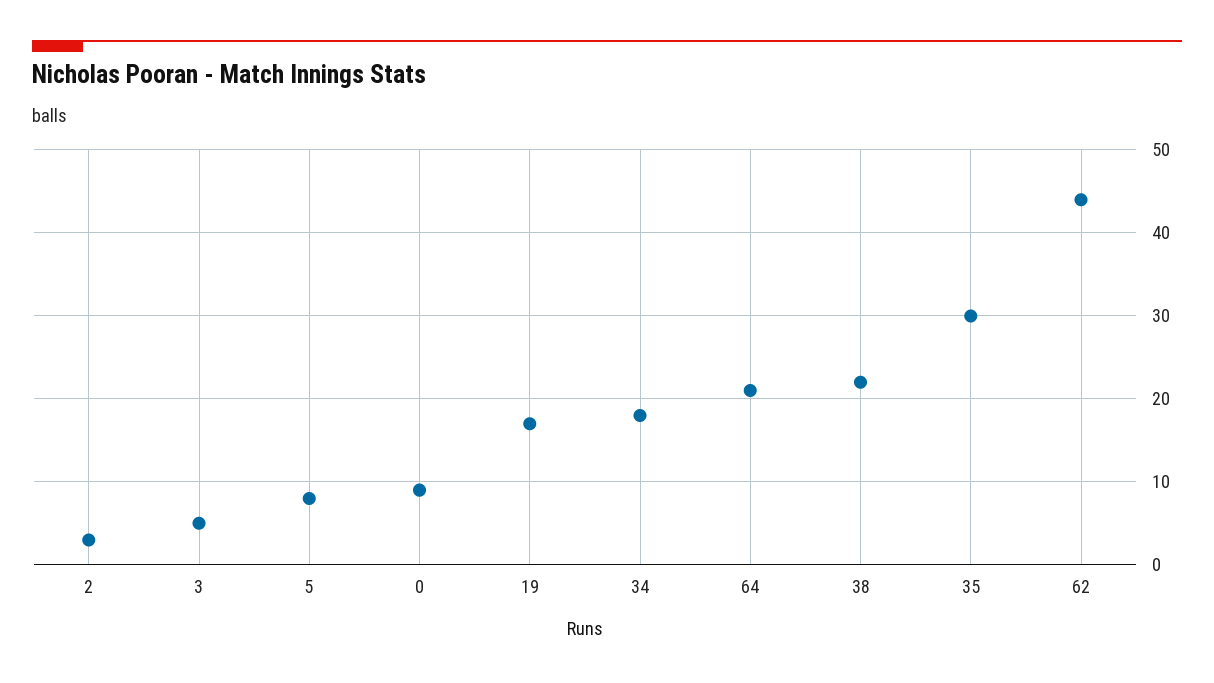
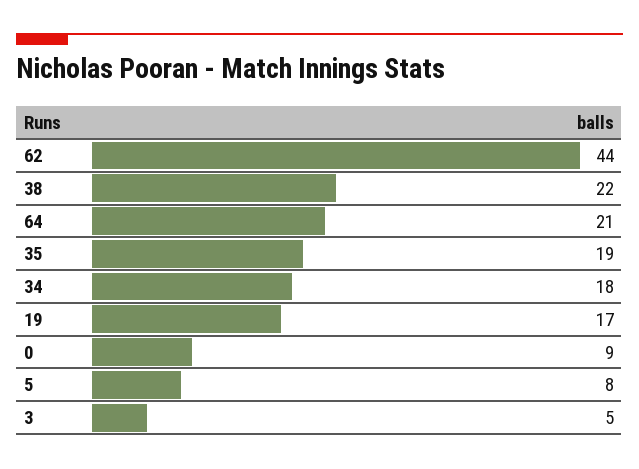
2: 3 -> none
35: 30 -> 19

